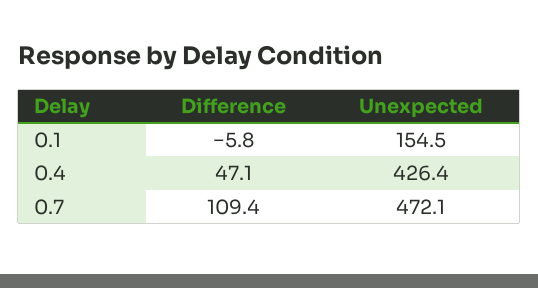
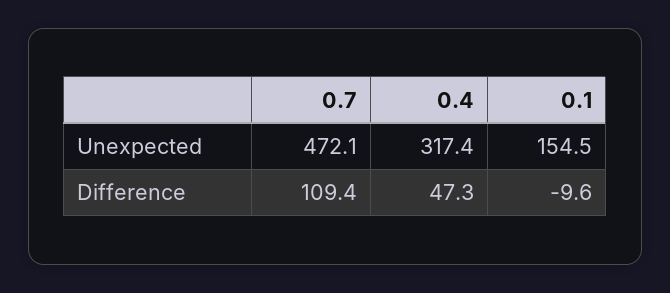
Difference, 0.1: -5.8 -> -9.6
Difference, 0.4: 47.1 -> 47.3
Unexpected, 0.4: 426.4 -> 317.4

